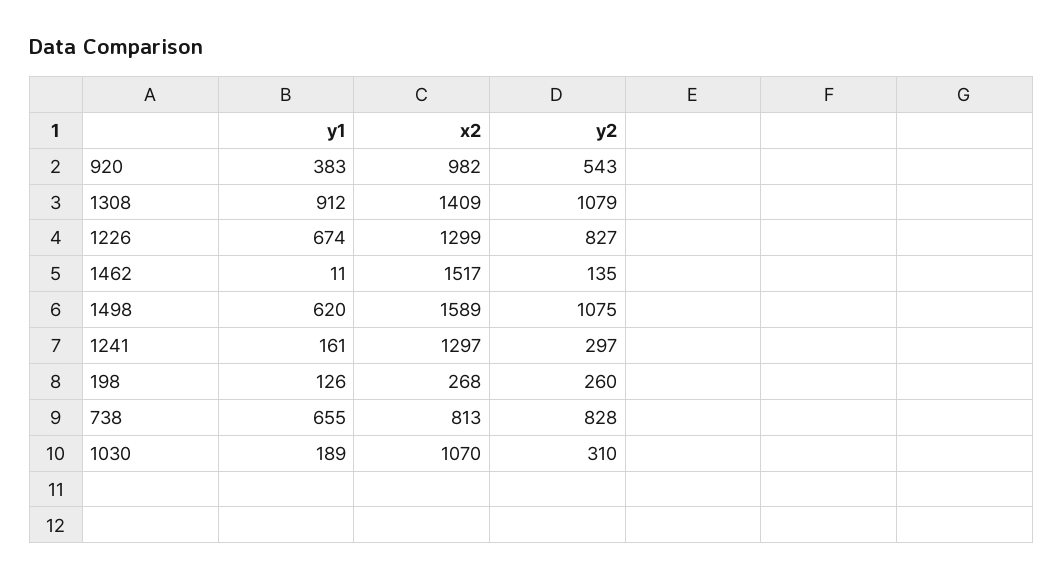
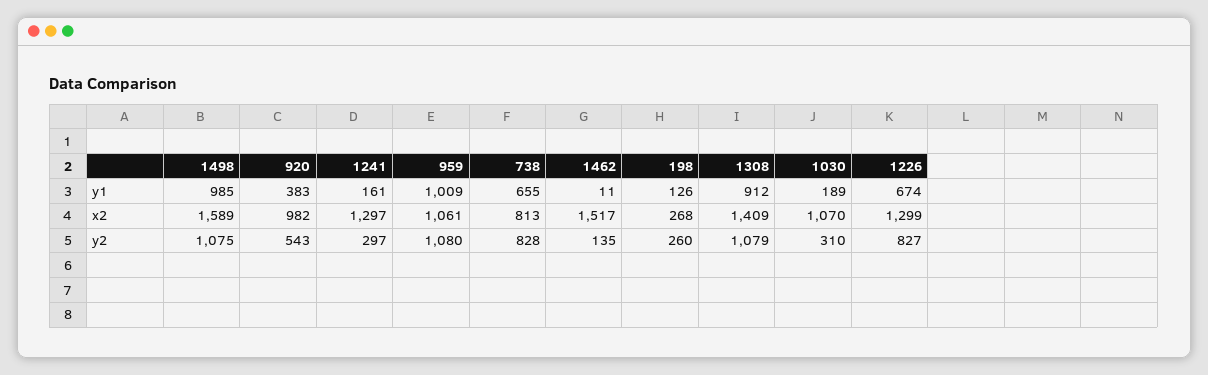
y1, 1498: 620 -> 985
y1, 959: none -> 1009
x2, 959: none -> 1061
y2, 959: none -> 1080

